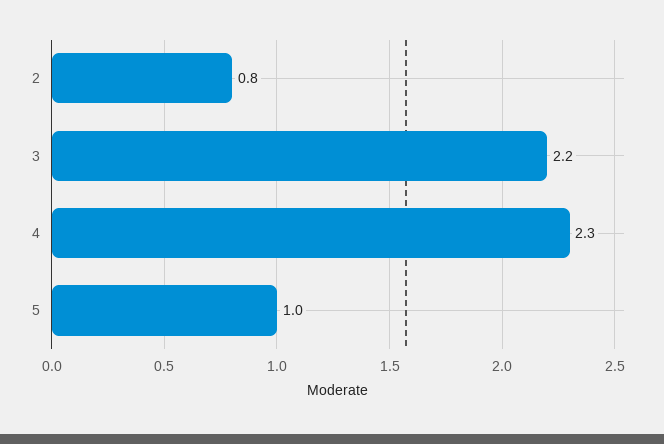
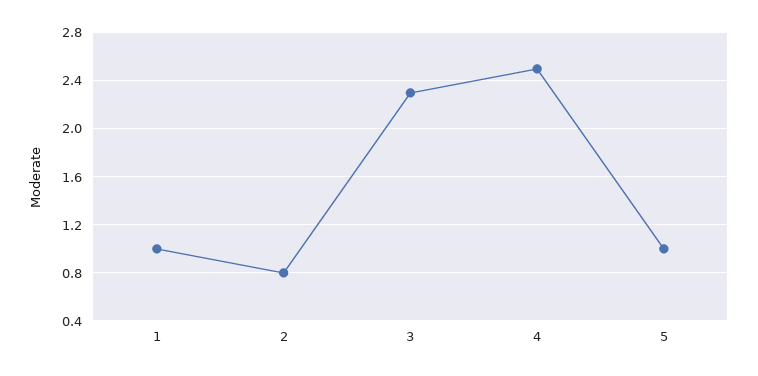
3: 2.2 -> 2.3
4: 2.3 -> 2.5
1: none -> 1

